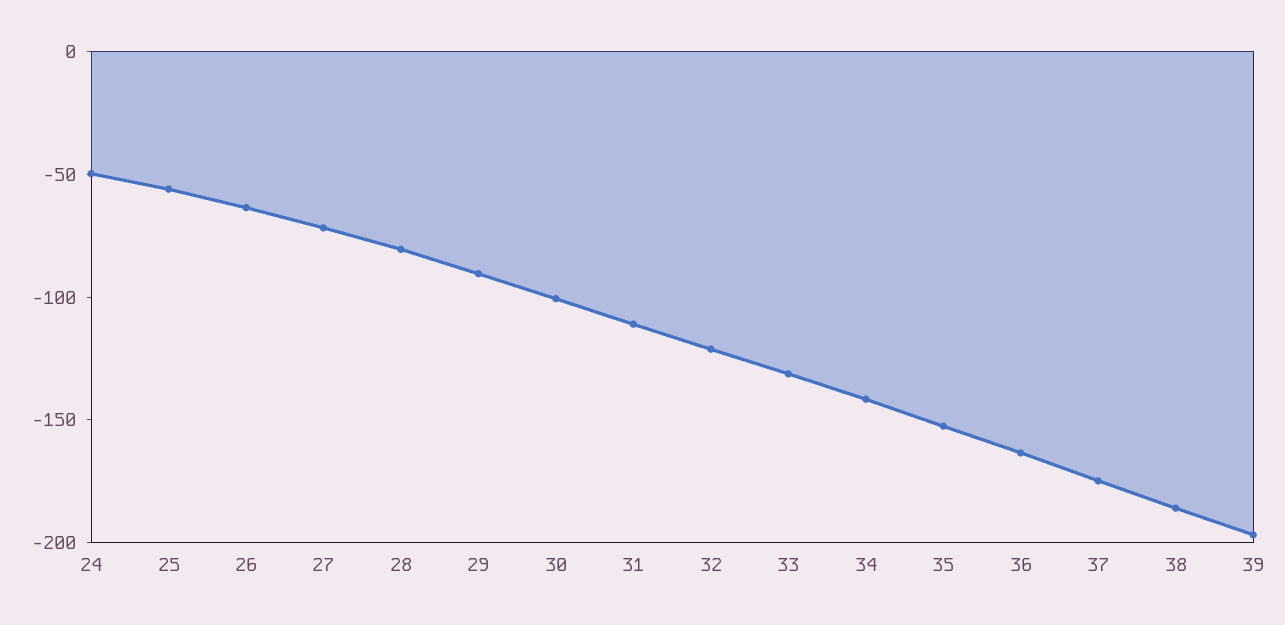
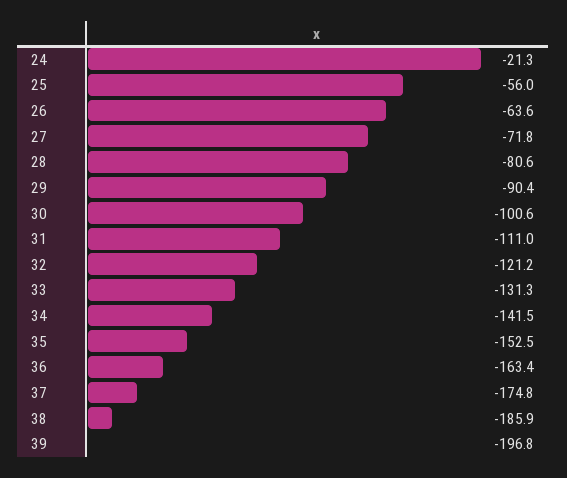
24: -50 -> -21.3

